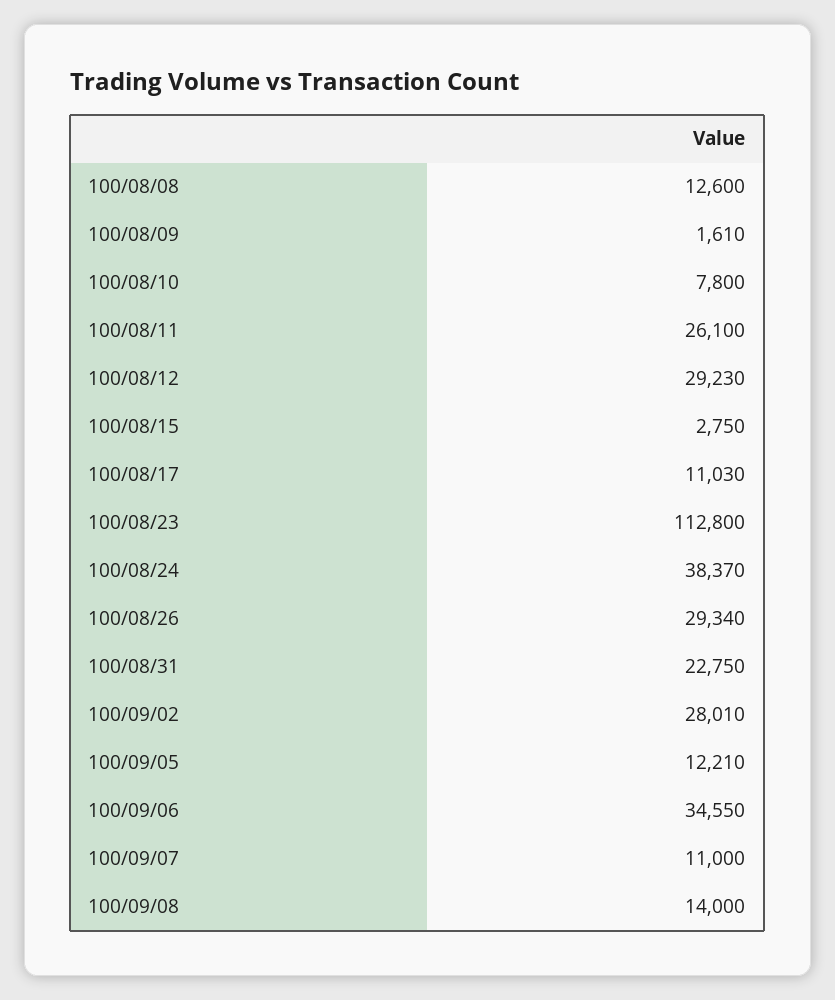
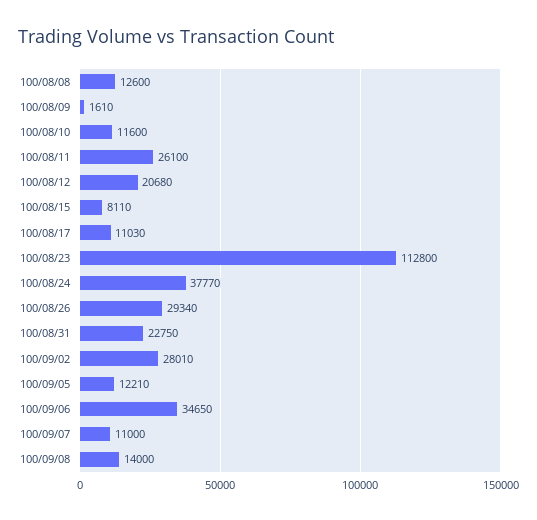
100/08/10: 7800 -> 11600
100/08/12: 29230 -> 20680
100/08/15: 2750 -> 8110
100/08/24: 38370 -> 37770
100/09/06: 34550 -> 34650

